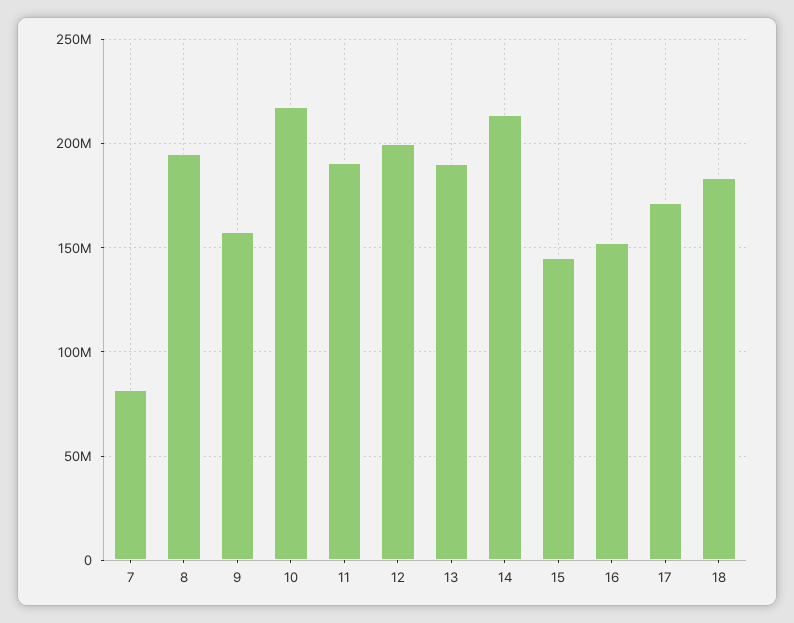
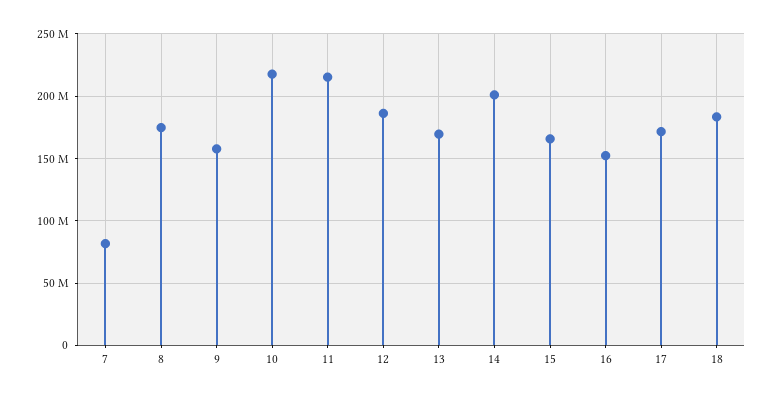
8: 195000000 -> 175000000
11: 190000000 -> 215000000
12: 200000000 -> 185000000
13: 190000000 -> 170000000
14: 215000000 -> 200000000
15: 145000000 -> 165000000

